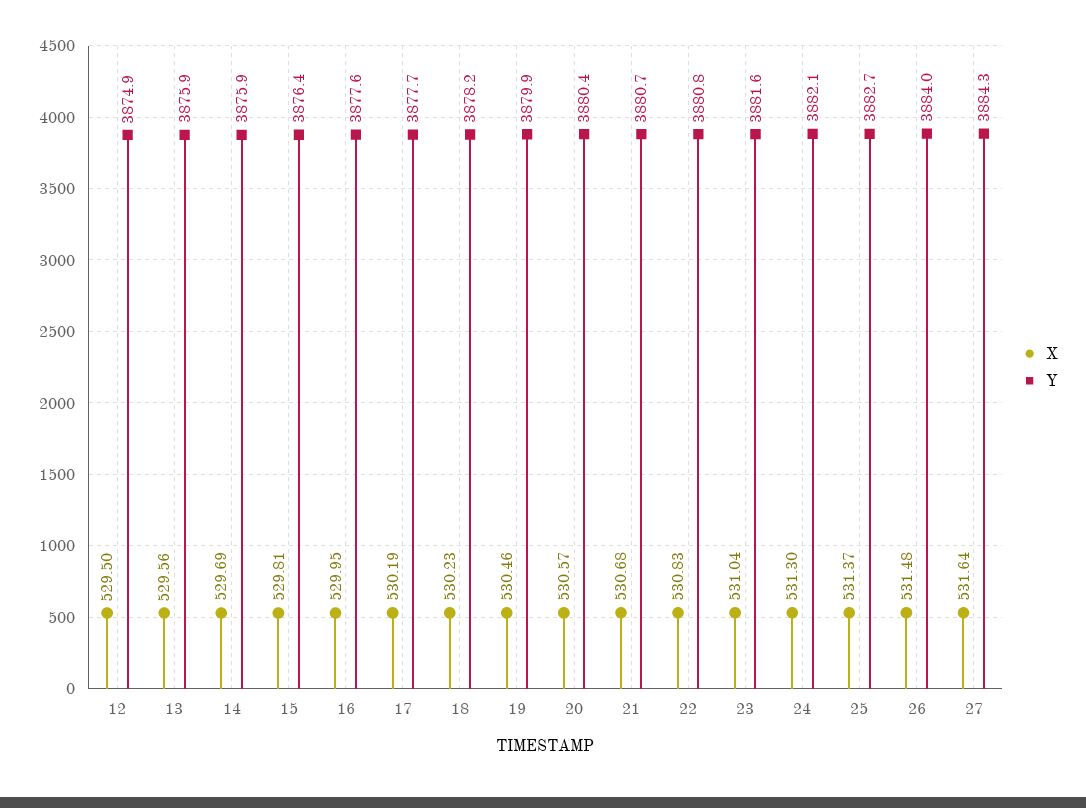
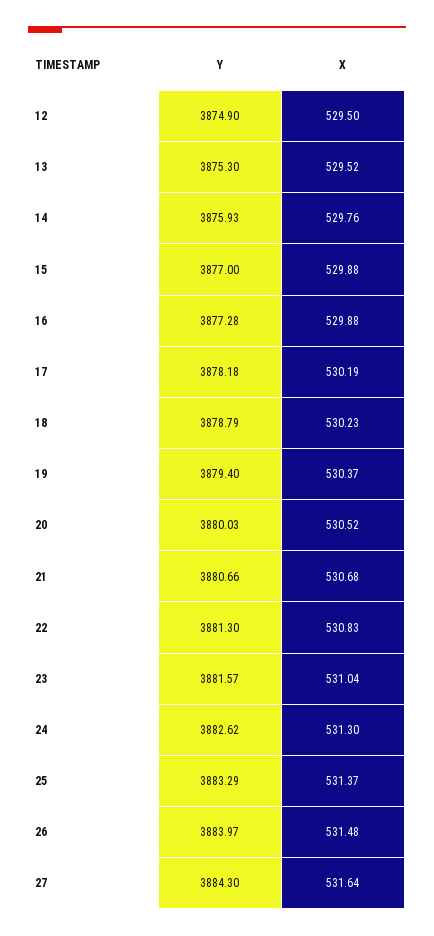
X, 13: 529.56 -> 529.52
Y, 13: 3875.9 -> 3875.3
X, 14: 529.69 -> 529.76
X, 15: 529.81 -> 529.88
Y, 15: 3876.4 -> 3877
X, 16: 529.95 -> 529.88
Y, 16: 3877.6 -> 3877.28
Y, 17: 3877.7 -> 3878.18
Y, 18: 3878.2 -> 3878.79
X, 19: 530.46 -> 530.37
Y, 19: 3879.9 -> 3879.4
X, 20: 530.57 -> 530.52
Y, 20: 3880.4 -> 3880.03
Y, 22: 3880.8 -> 3881.3
Y, 24: 3882.1 -> 3882.62
Y, 25: 3882.7 -> 3883.29

